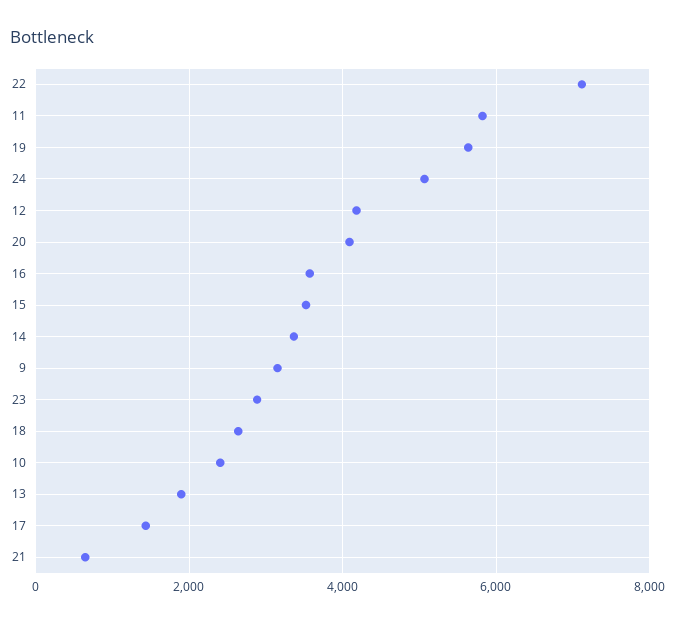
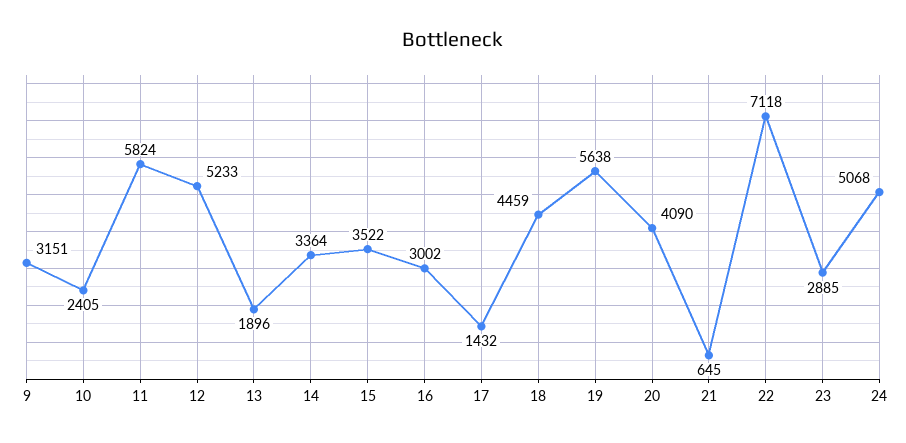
12: 4200 -> 5233
16: 3600 -> 3002
18: 2600 -> 4459

